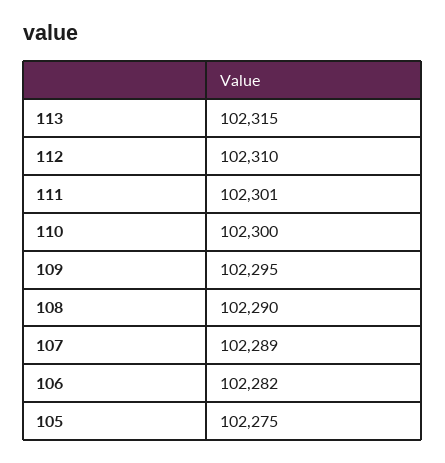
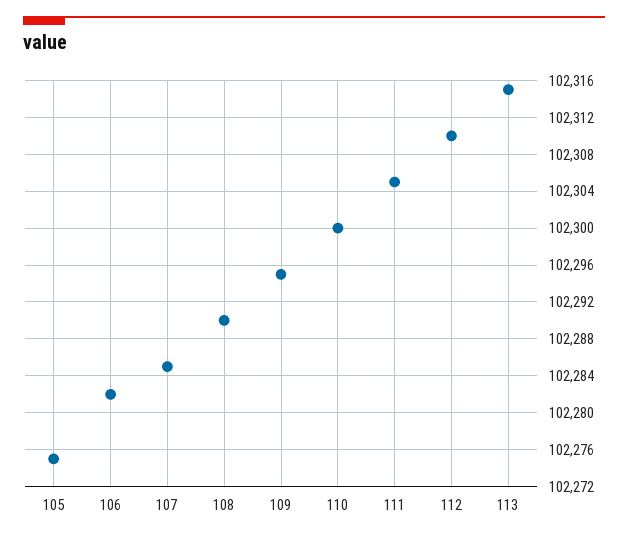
111: 102301 -> 102305
107: 102289 -> 102285

